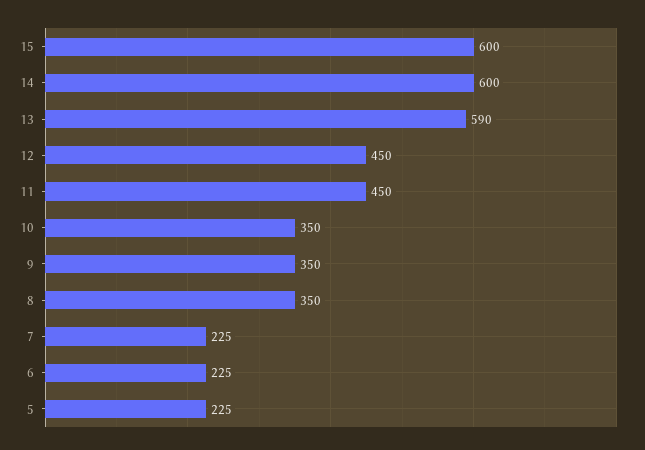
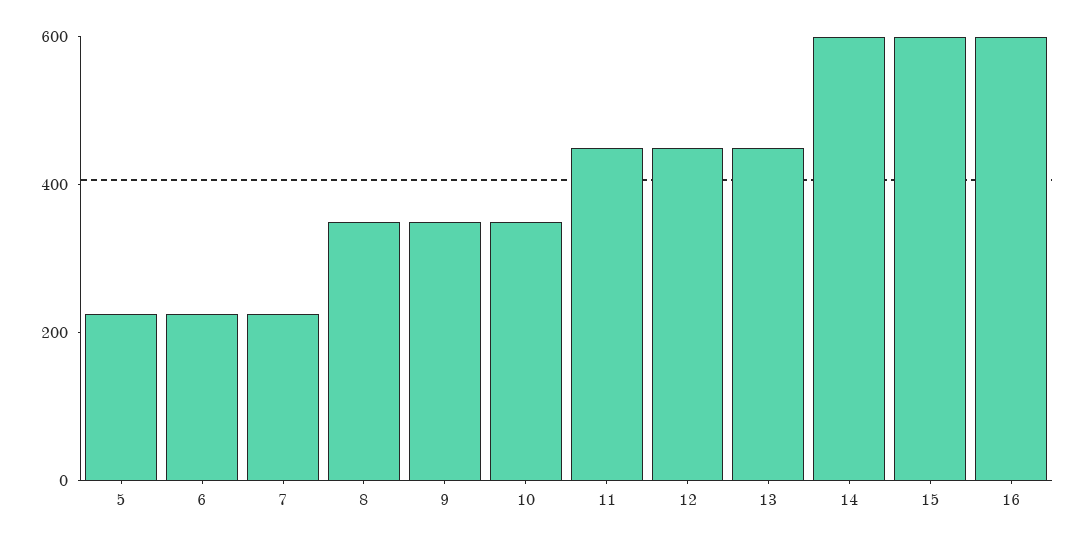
13: 590 -> 450
16: none -> 600

